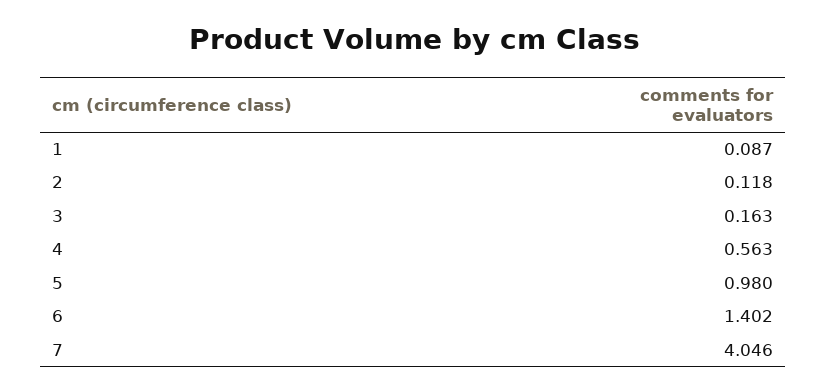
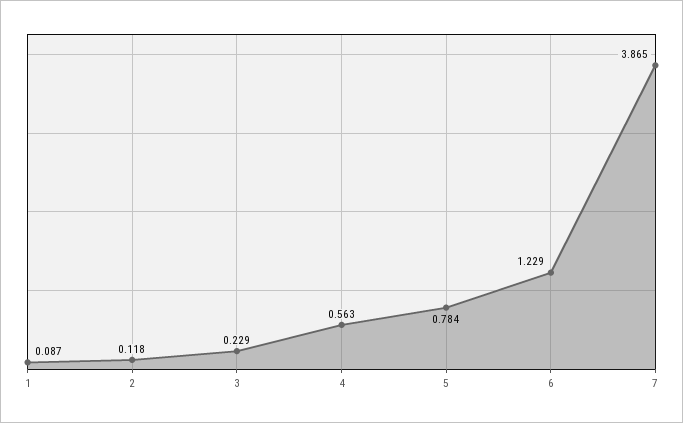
3: 0.163 -> 0.229
5: 0.98 -> 0.784
6: 1.402 -> 1.229
7: 4.046 -> 3.865

